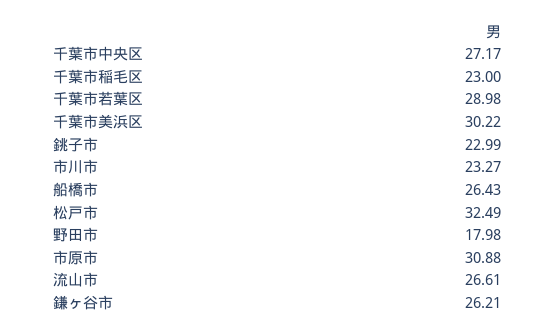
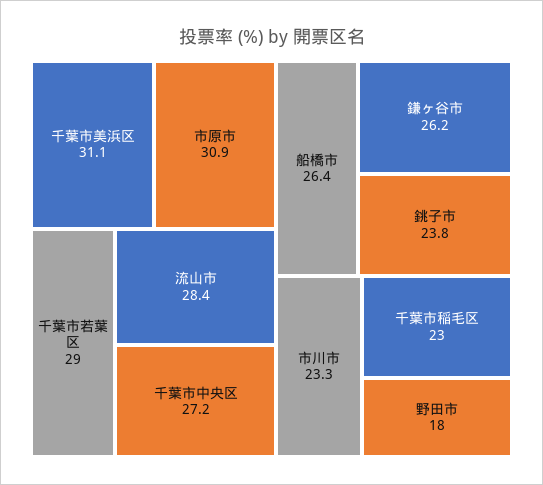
千葉市美浜区: 30.22 -> 31.1
銚子市: 22.99 -> 23.8
松戸市: 32.49 -> none
流山市: 26.61 -> 28.4

